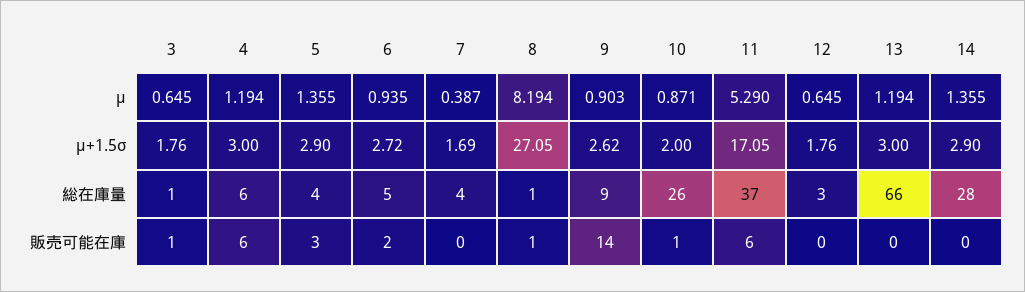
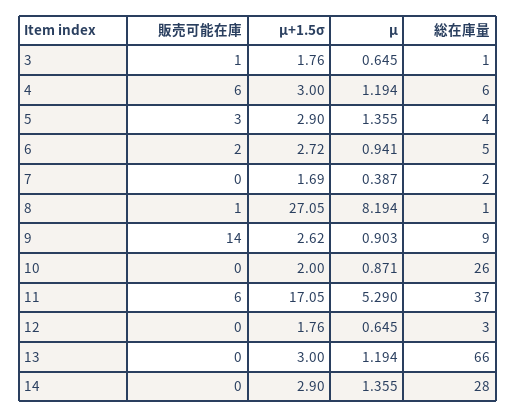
6, μ: 0.935 -> 0.941
7, 総在庫量: 4 -> 2
10, 販売可能在庫: 1 -> 0

